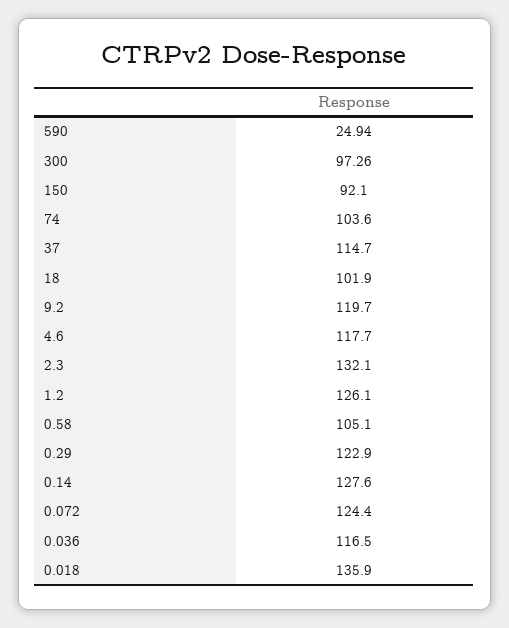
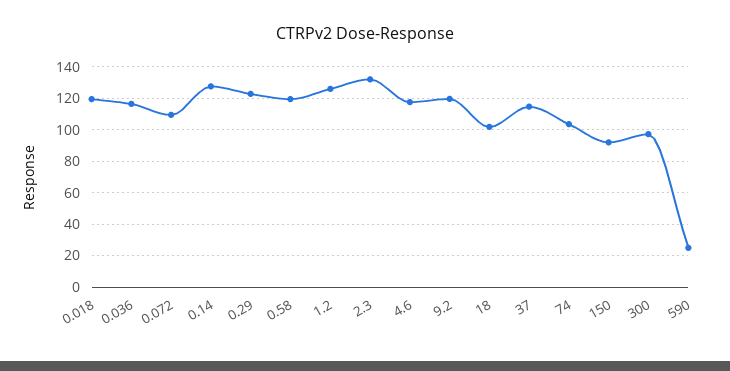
0.58: 105.1 -> 120
0.072: 124.4 -> 110
0.018: 135.9 -> 120

